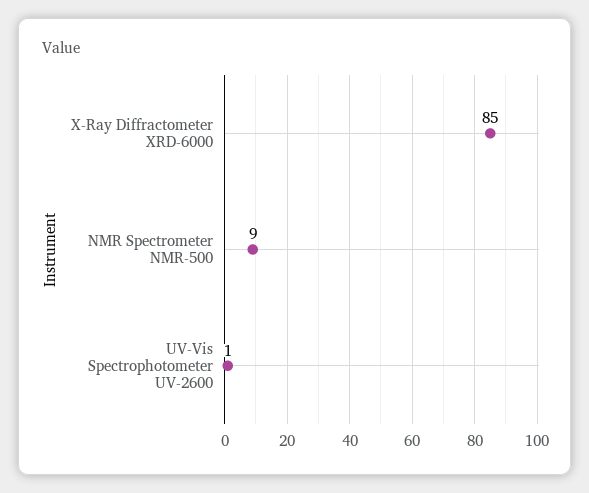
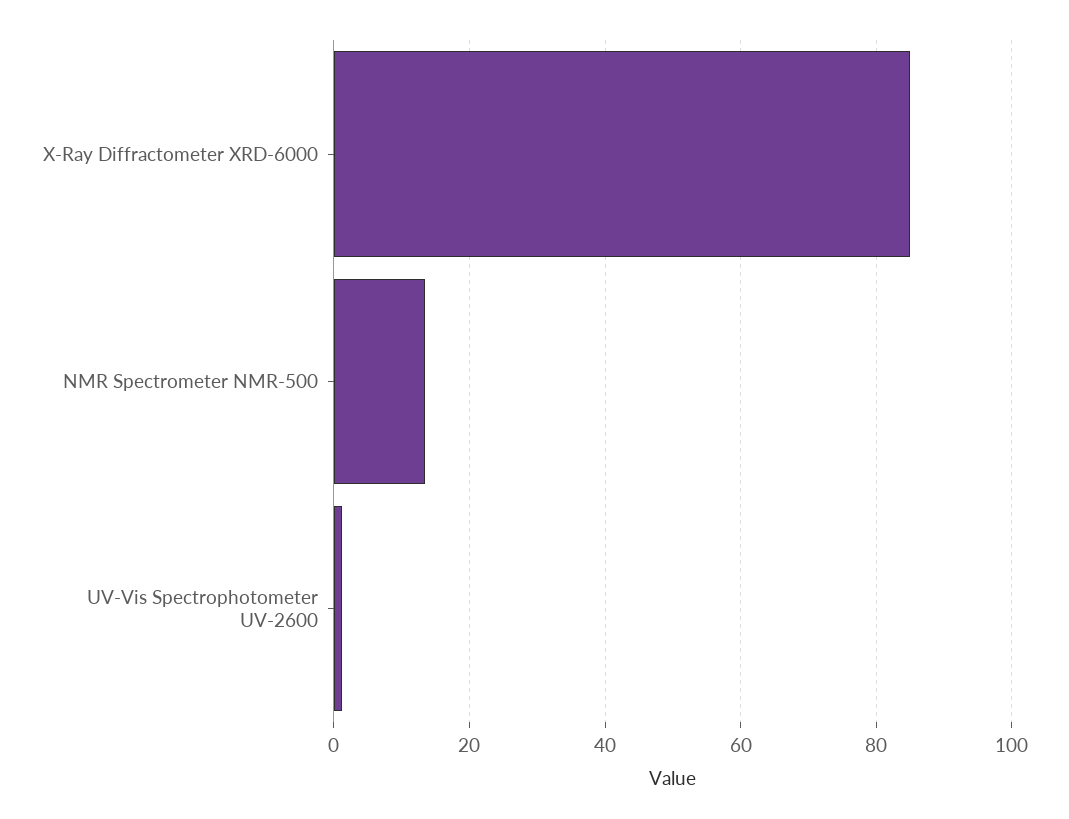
NMR Spectrometer NMR-500: 9 -> 14

